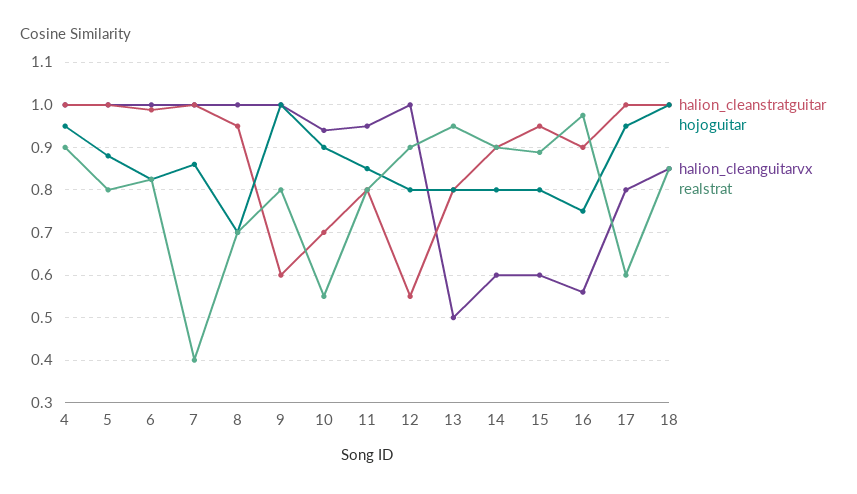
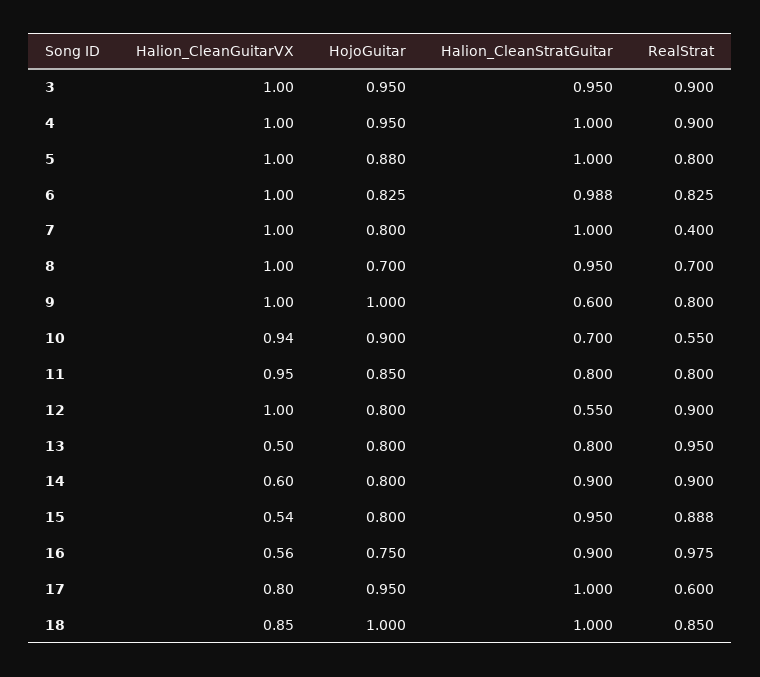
hojoguitar, 7: 0.86 -> 0.8
halion_cleanguitarvx, 15: 0.6 -> 0.54
halion_cleanguitarvx, 3: none -> 1
hojoguitar, 3: none -> 0.95
halion_cleanstratguitar, 3: none -> 0.95
realstrat, 3: none -> 0.9

